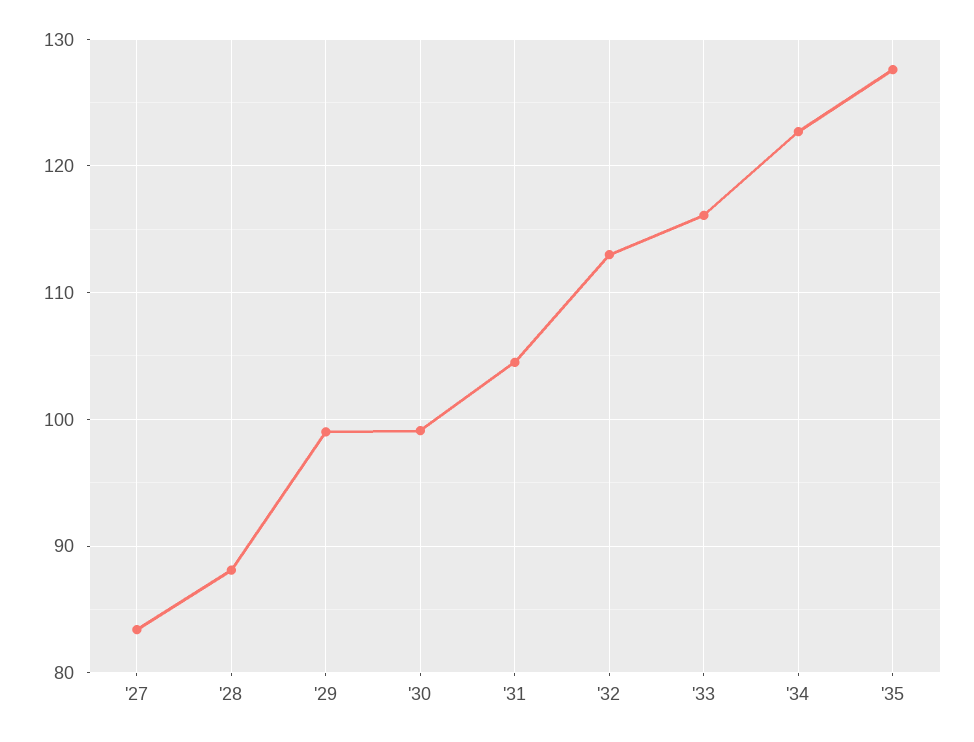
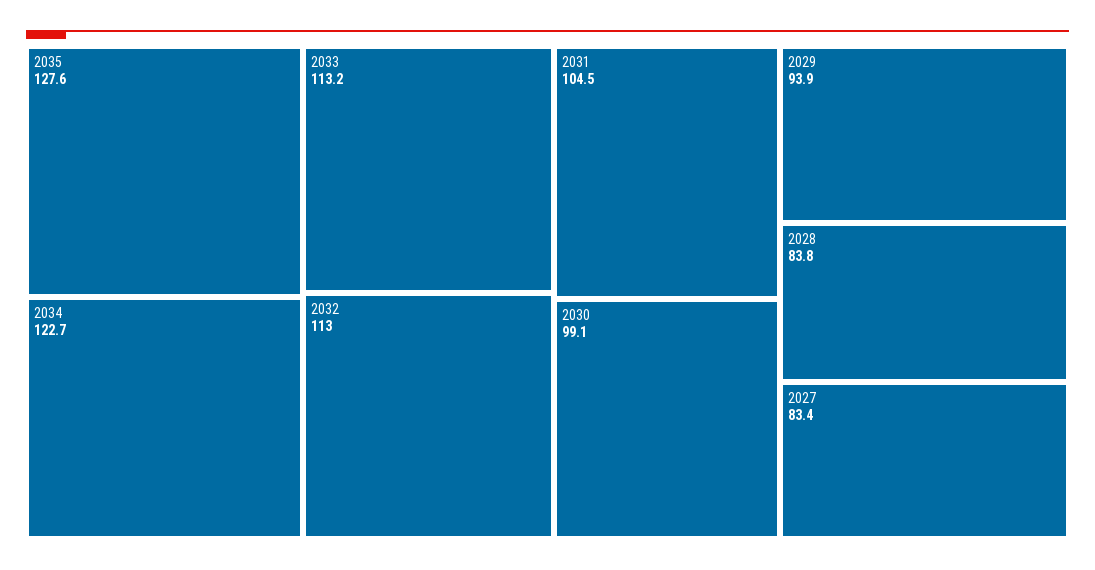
'28: 88 -> 83.8
'29: 99 -> 93.9
'33: 116 -> 113.2

